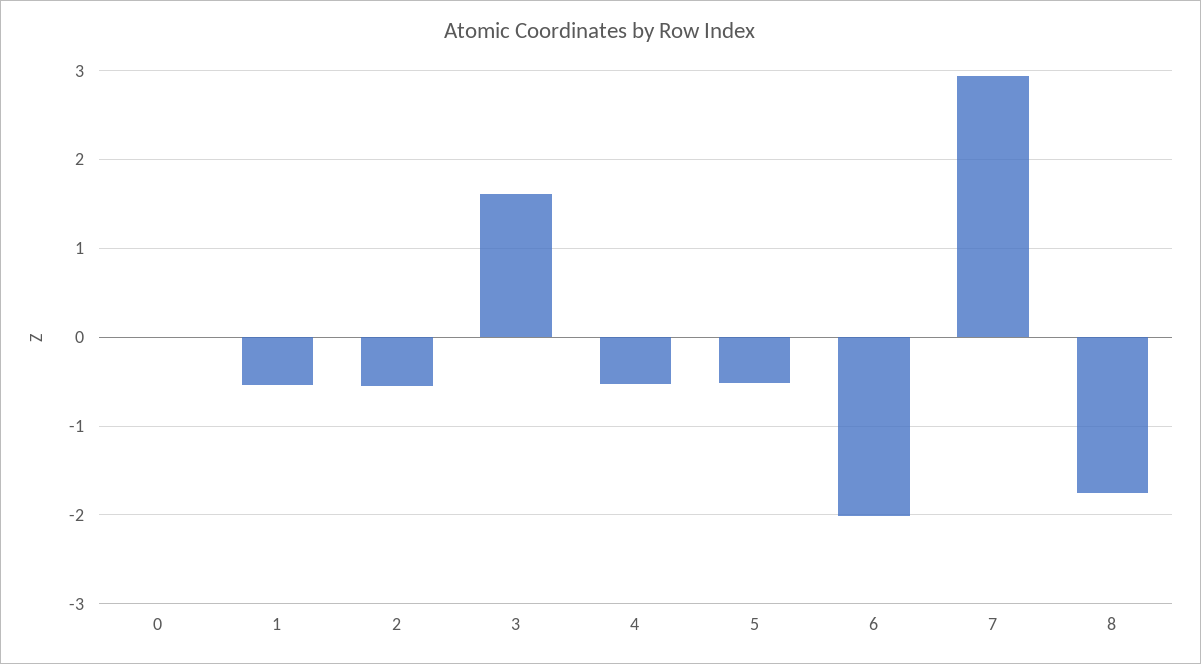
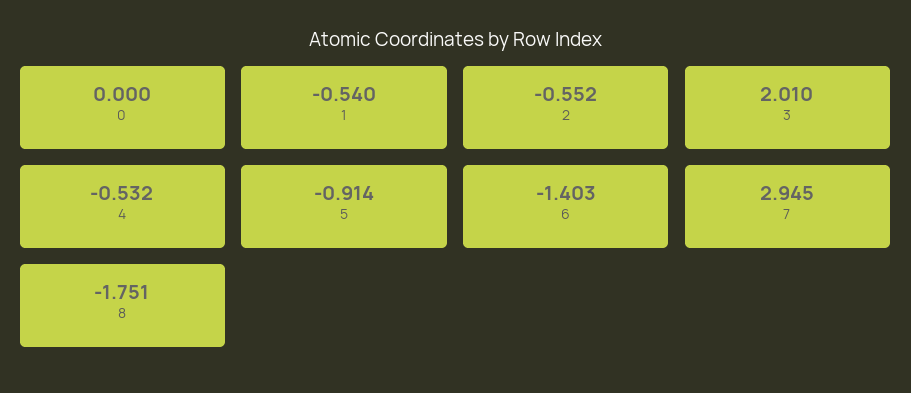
3: 1.6 -> 2.01
5: -0.5 -> -0.914
6: -2 -> -1.403

